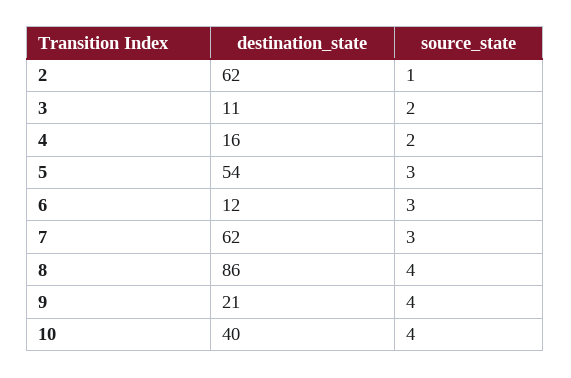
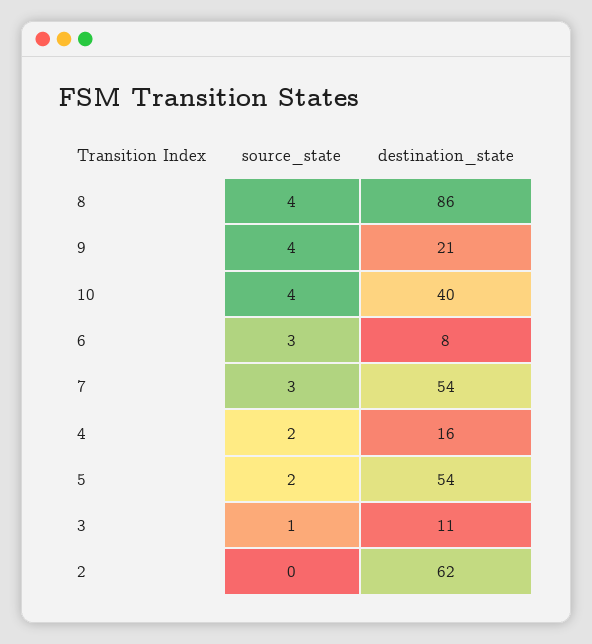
source_state, 2: 1 -> 0
source_state, 3: 2 -> 1
source_state, 5: 3 -> 2
destination_state, 6: 12 -> 8
destination_state, 7: 62 -> 54

